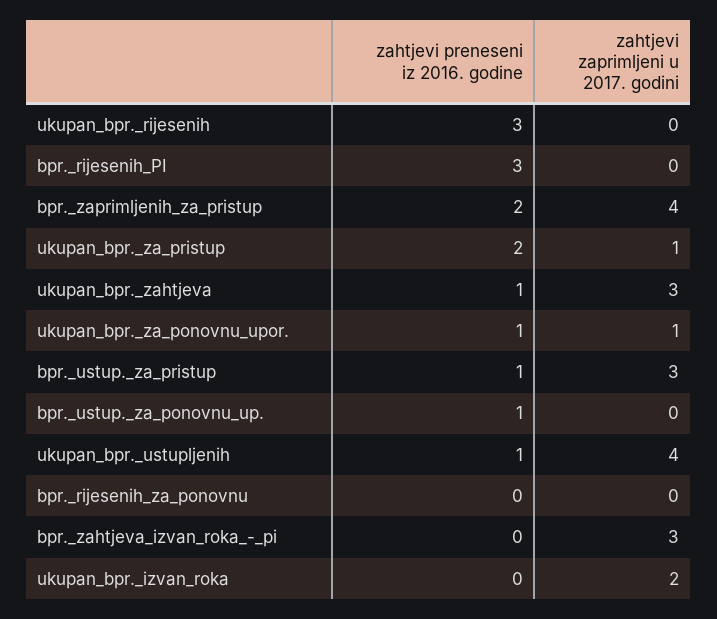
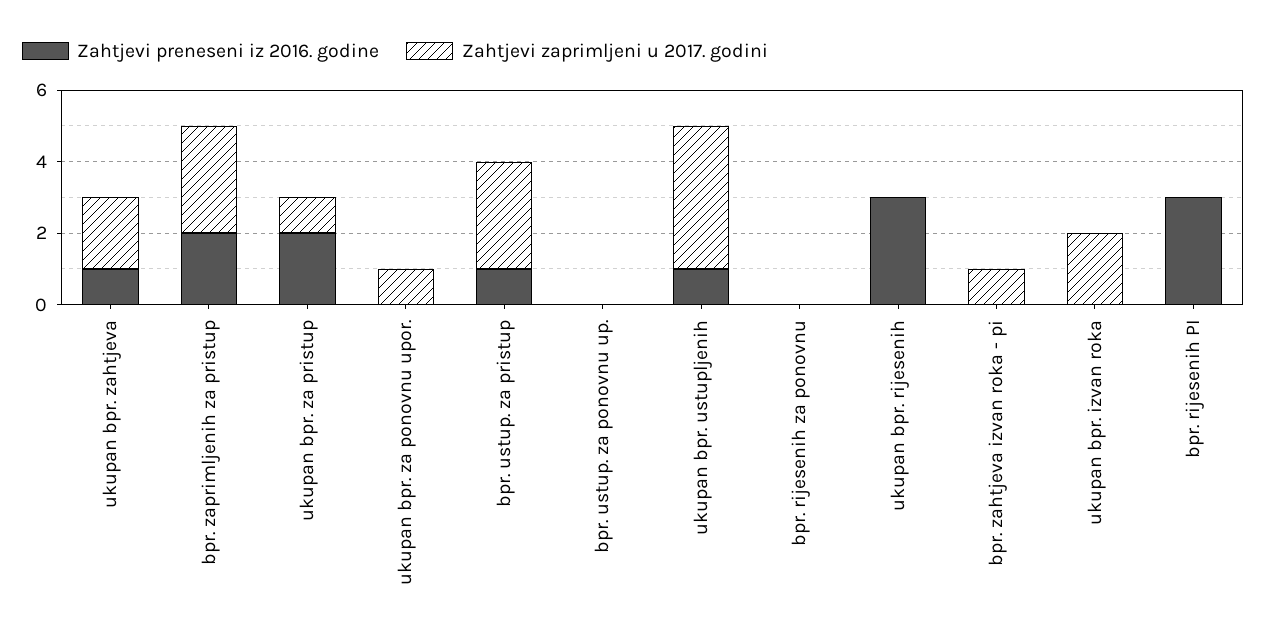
zahtjevi zaprimljeni u 2017. godini, bpr._zaprimljenih_za_pristup: 4 -> 3
zahtjevi zaprimljeni u 2017. godini, ukupan_bpr._zahtjeva: 3 -> 2
zahtjevi preneseni iz 2016. godine, ukupan_bpr._za_ponovnu_upor.: 1 -> 0
zahtjevi preneseni iz 2016. godine, bpr._ustup._za_ponovnu_up.: 1 -> 0
zahtjevi zaprimljeni u 2017. godini, bpr._zahtjeva_izvan_roka_-_pi: 3 -> 1

